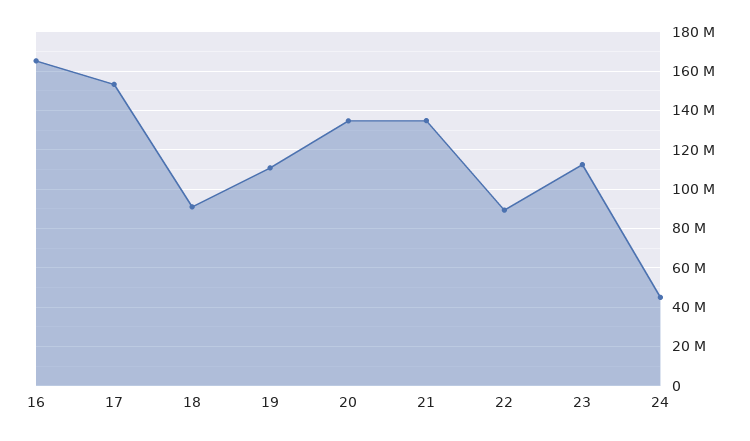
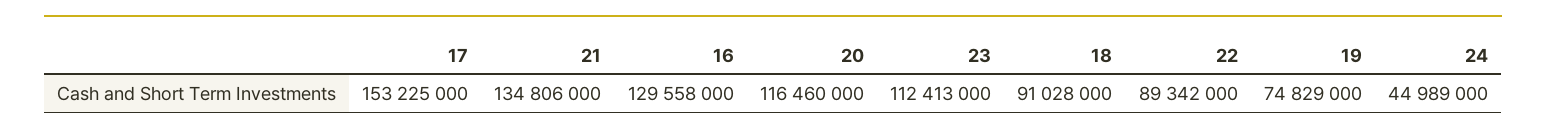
16: 165000000 -> 129558000
19: 110000000 -> 74829000
20: 135000000 -> 116460000

